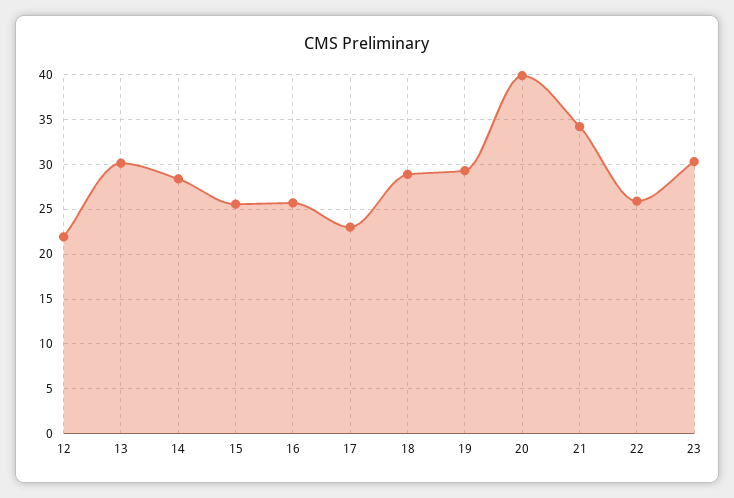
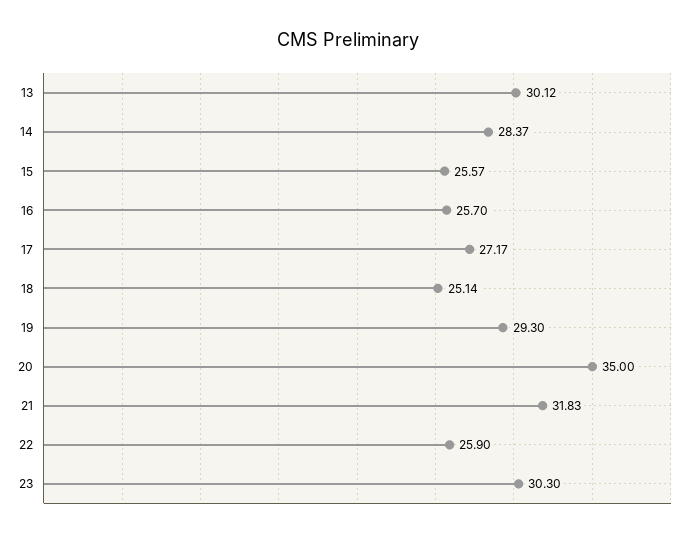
12: 22 -> none
17: 23 -> 27.17
18: 29 -> 25.14
20: 40 -> 35
21: 34 -> 31.83

